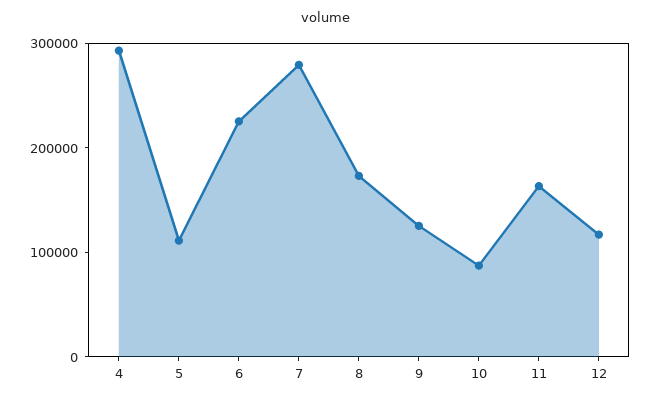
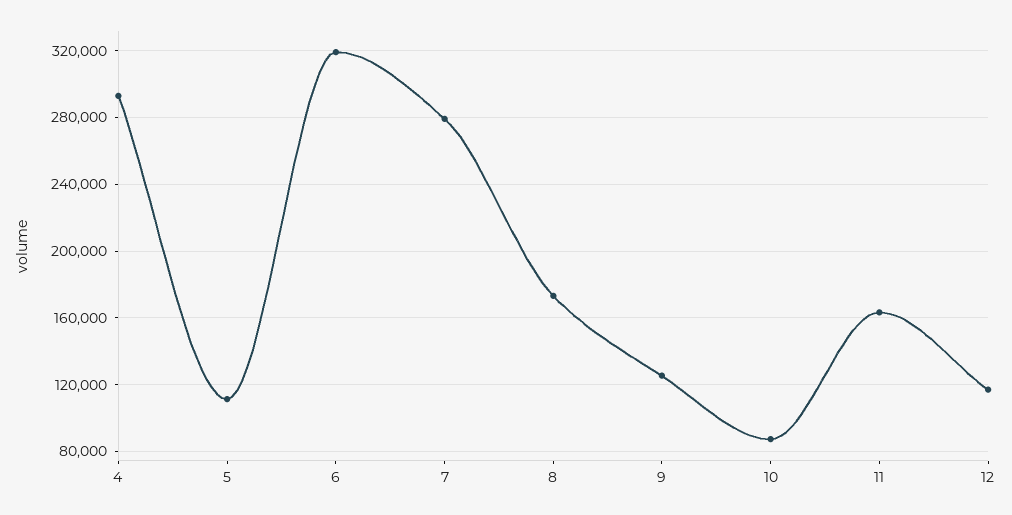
6: 220000 -> 320000

